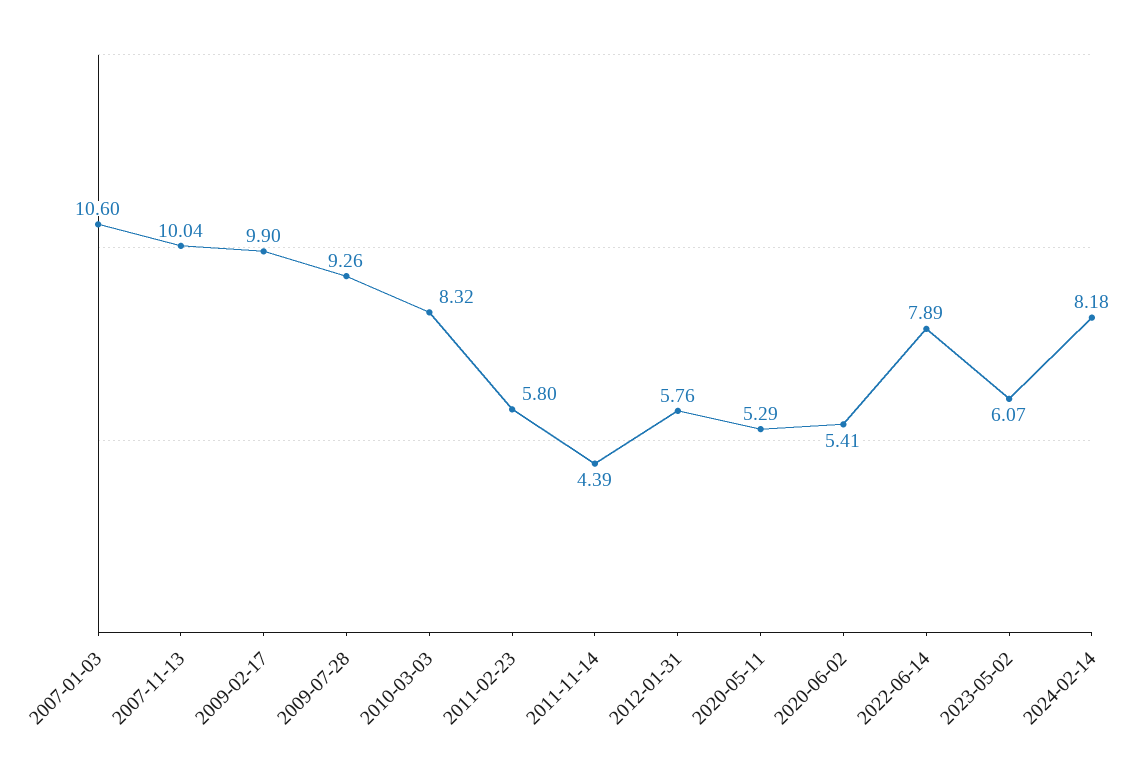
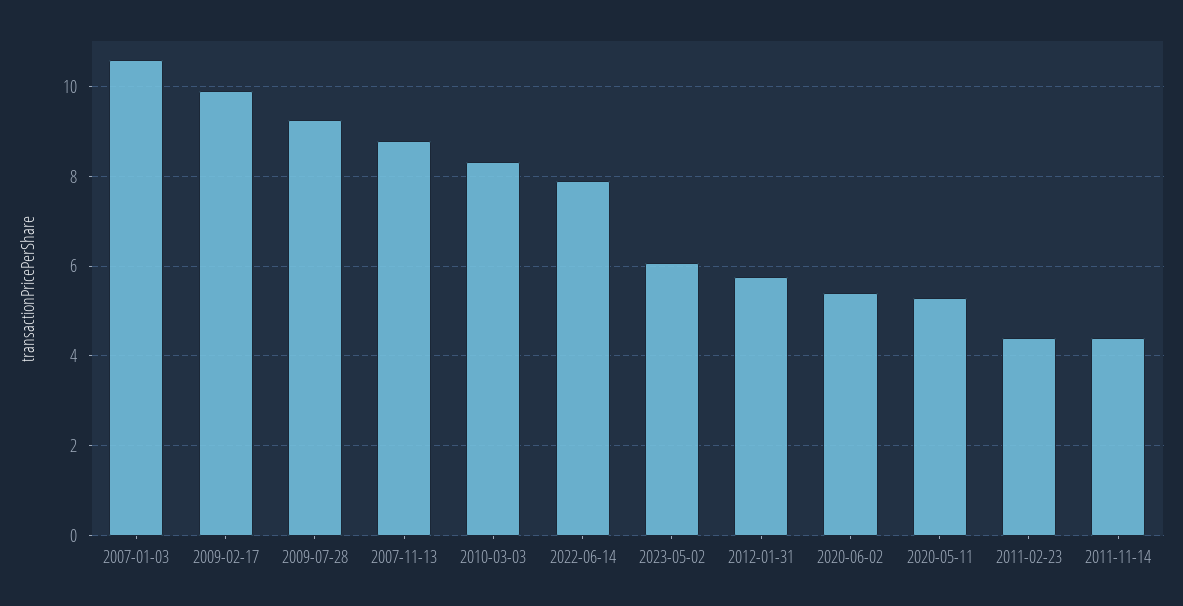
2007-11-13: 10.04 -> 8.8
2011-02-23: 5.8 -> 4.4
2024-02-14: 8.18 -> none

